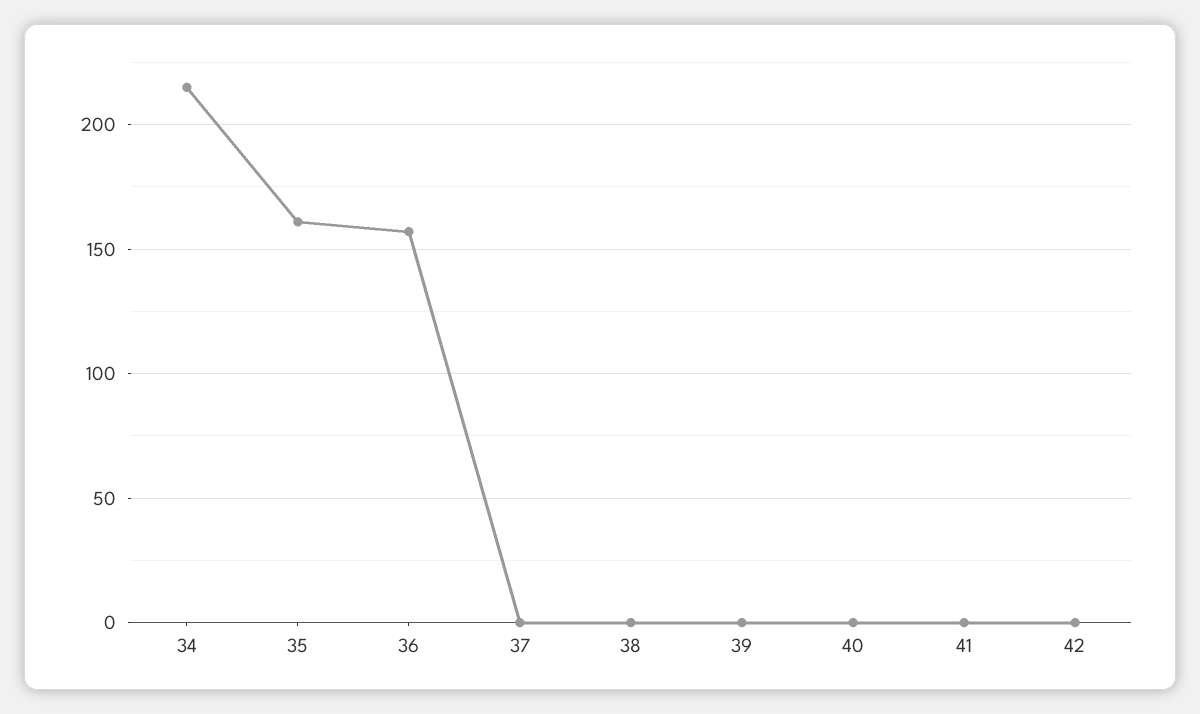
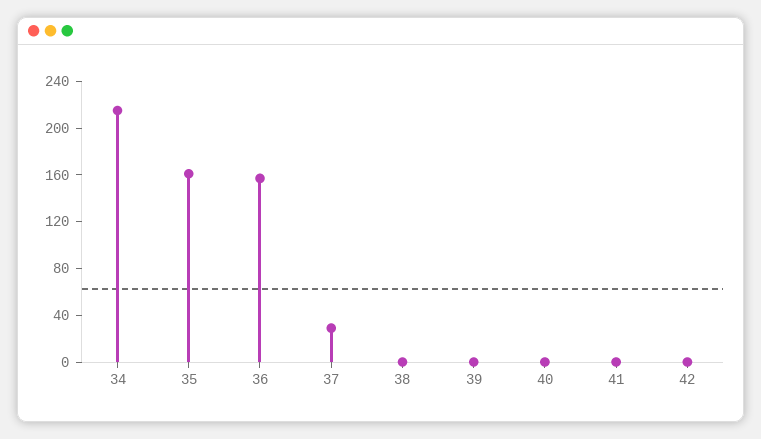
37: 0 -> 30

